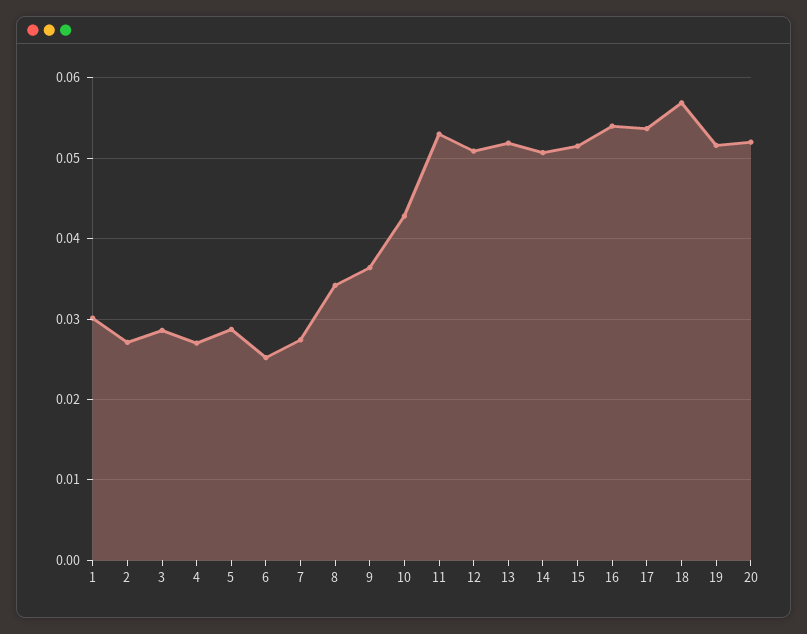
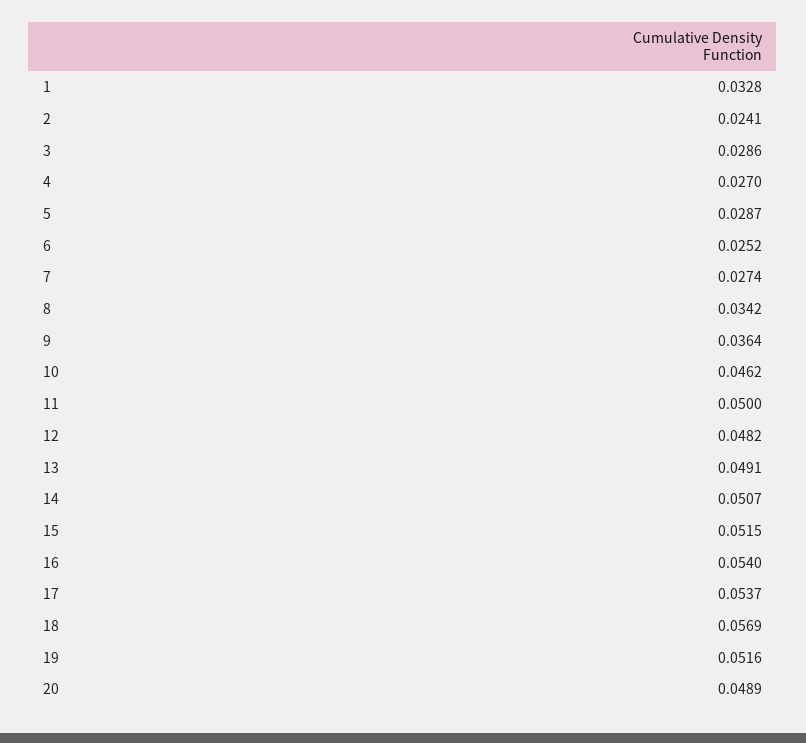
1: 0.03 -> 0.0328
2: 0.027 -> 0.0241
10: 0.043 -> 0.0462
11: 0.053 -> 0.05
12: 0.051 -> 0.0482
13: 0.052 -> 0.0491
20: 0.052 -> 0.0489

